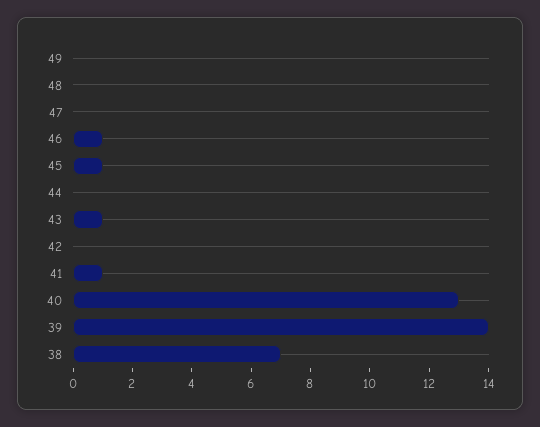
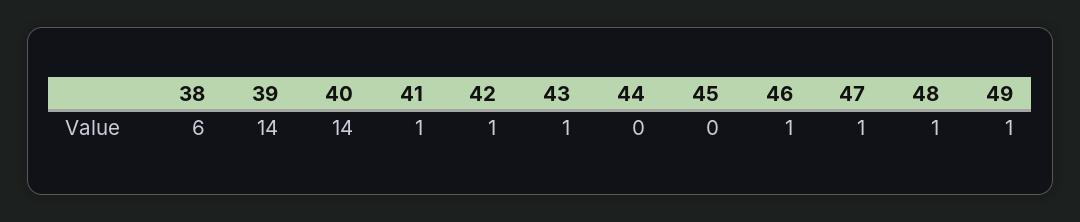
49: 0 -> 1
48: 0 -> 1
47: 0 -> 1
45: 1 -> 0
42: 0 -> 1
40: 13 -> 14
38: 7 -> 6

